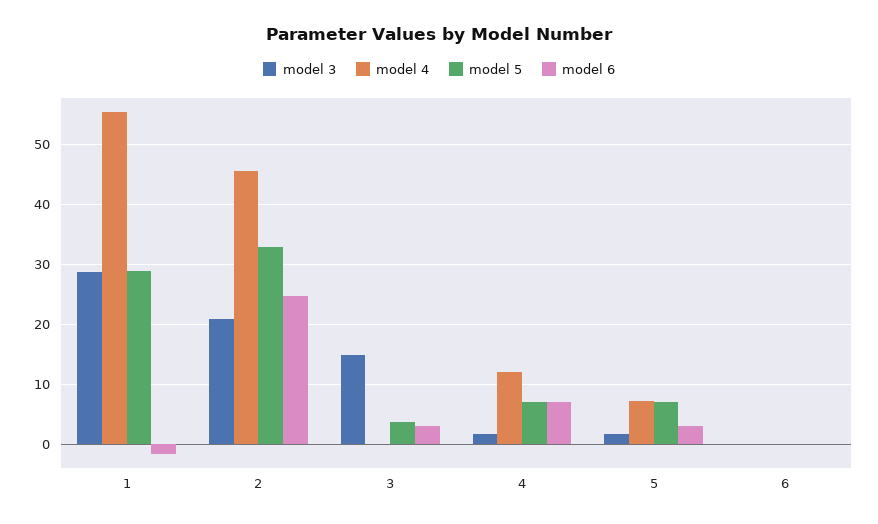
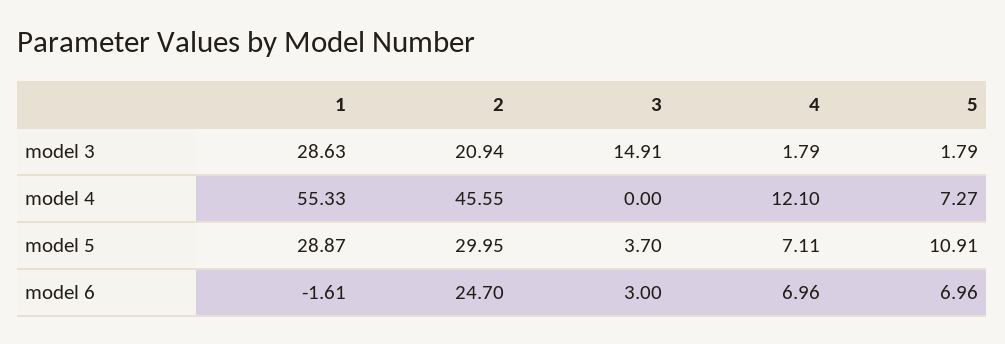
model 5, 2: 33 -> 29.95
model 5, 5: 7 -> 10.91
model 6, 5: 3 -> 6.96
model 3, 6: 0 -> none
model 4, 6: 0 -> none
model 5, 6: 0 -> none
model 6, 6: 0 -> none

